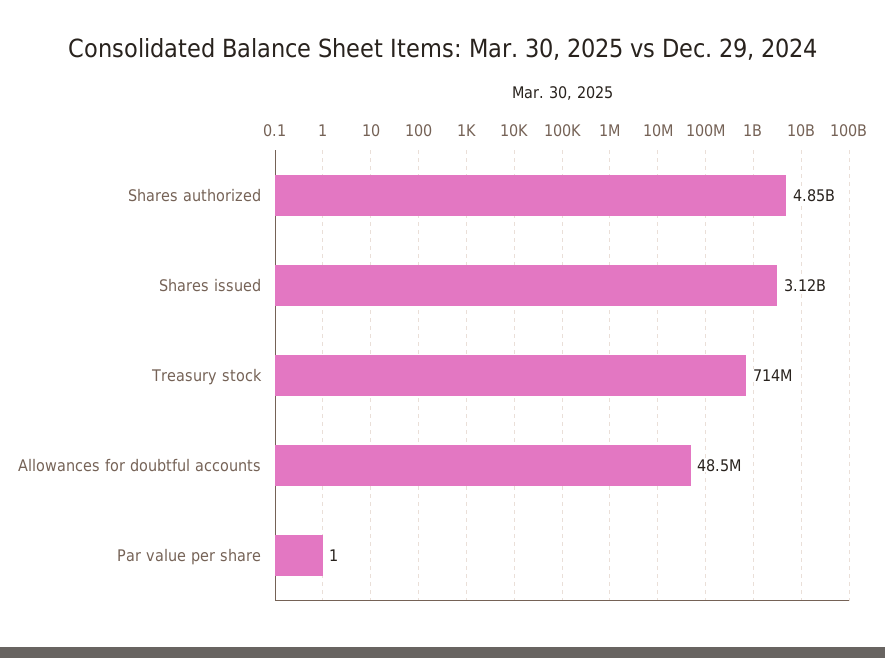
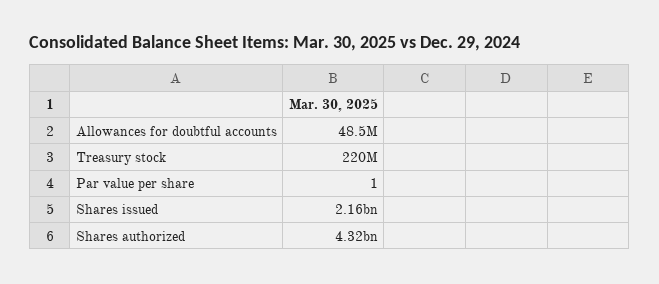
Shares authorized: 4850000000 -> 4320000000
Shares issued: 3120000000 -> 2160000000
Treasury stock: 714000000 -> 220000000

